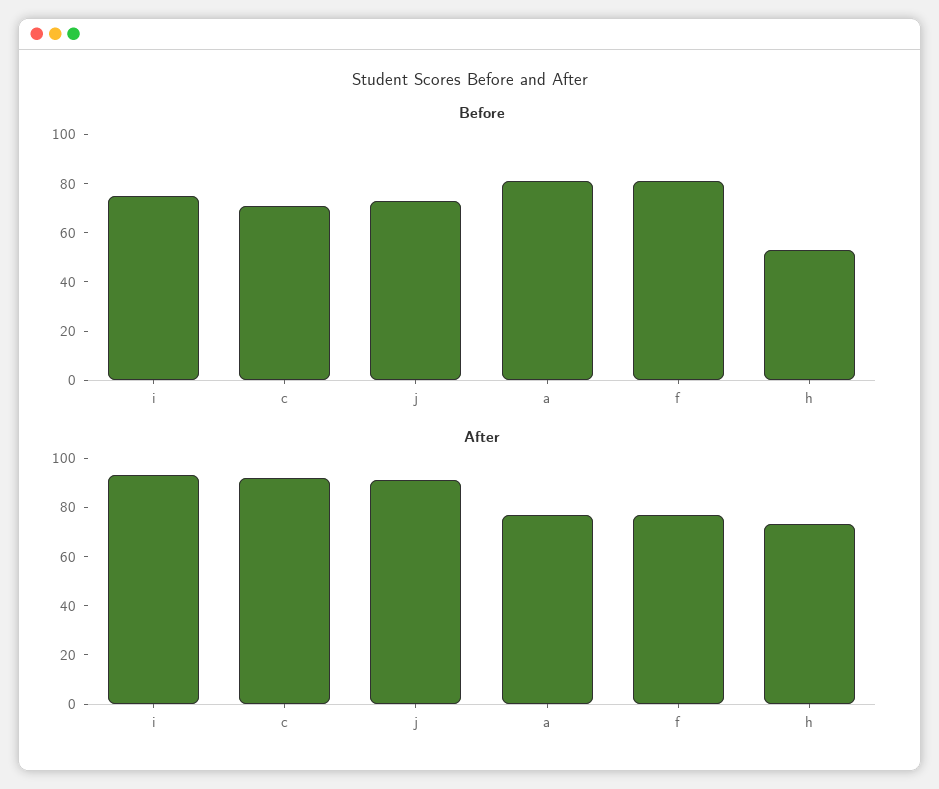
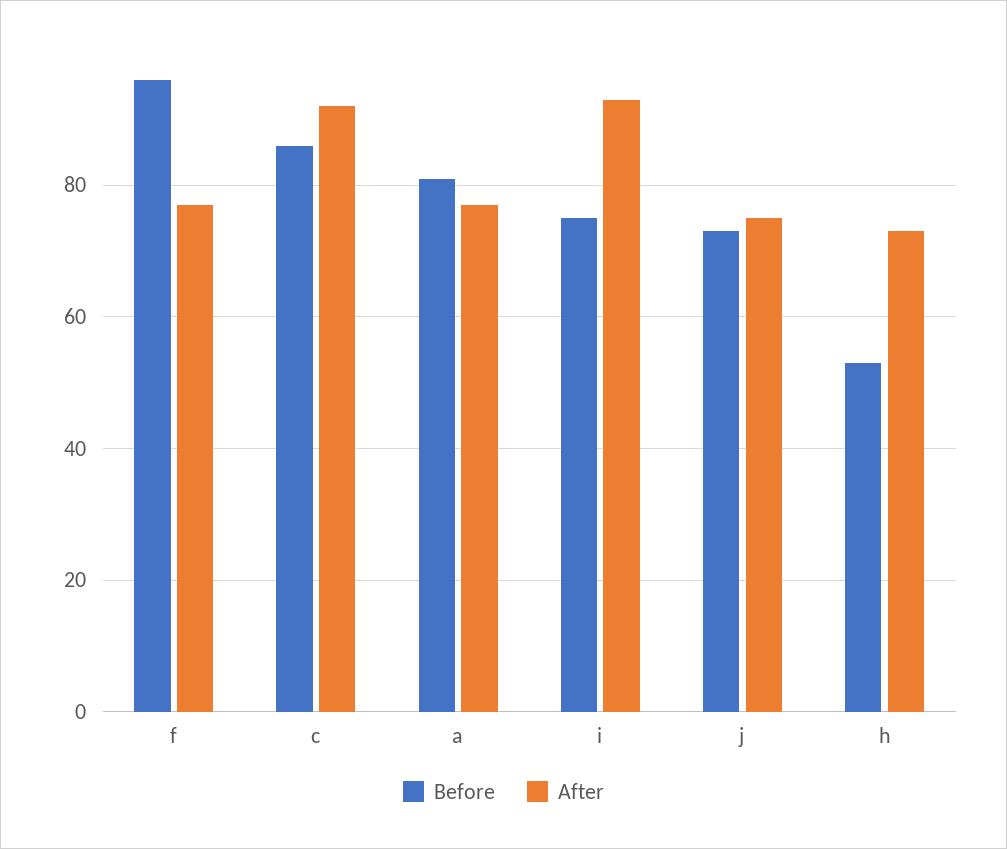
Before, c: 70 -> 85
Before, f: 80 -> 95
After, j: 90 -> 75

